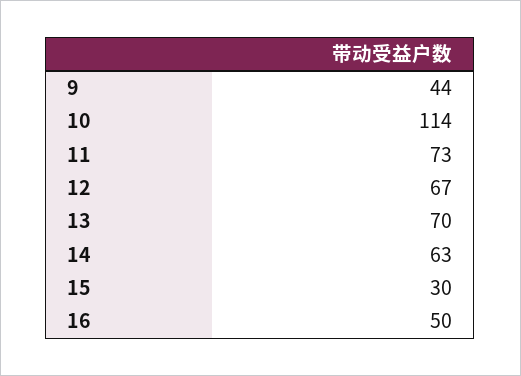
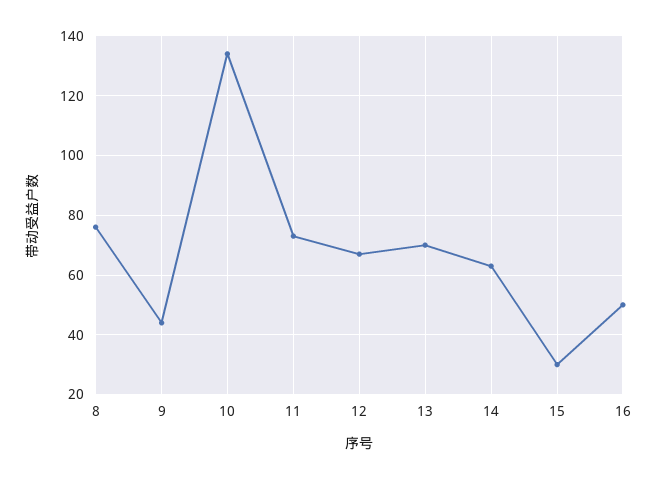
10: 114 -> 135
8: none -> 75

